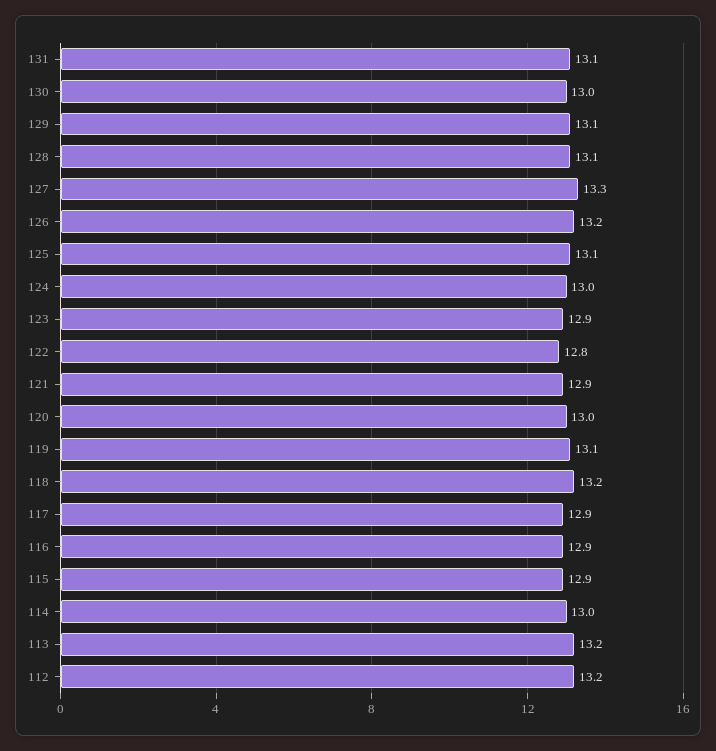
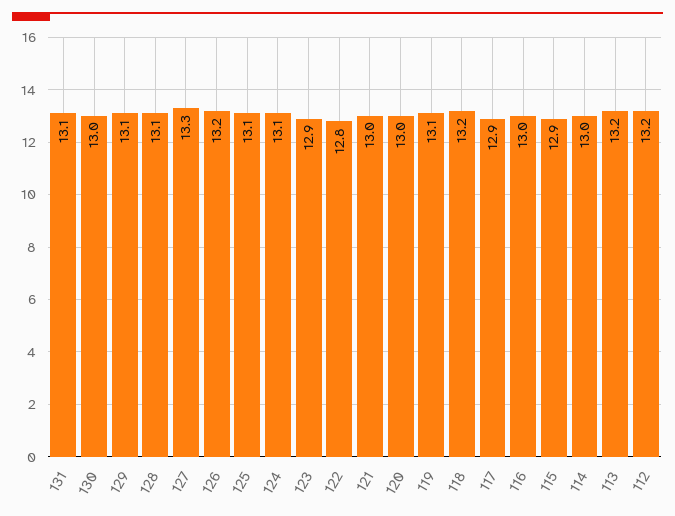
124: 13 -> 13.1
121: 12.9 -> 13
116: 12.9 -> 13

